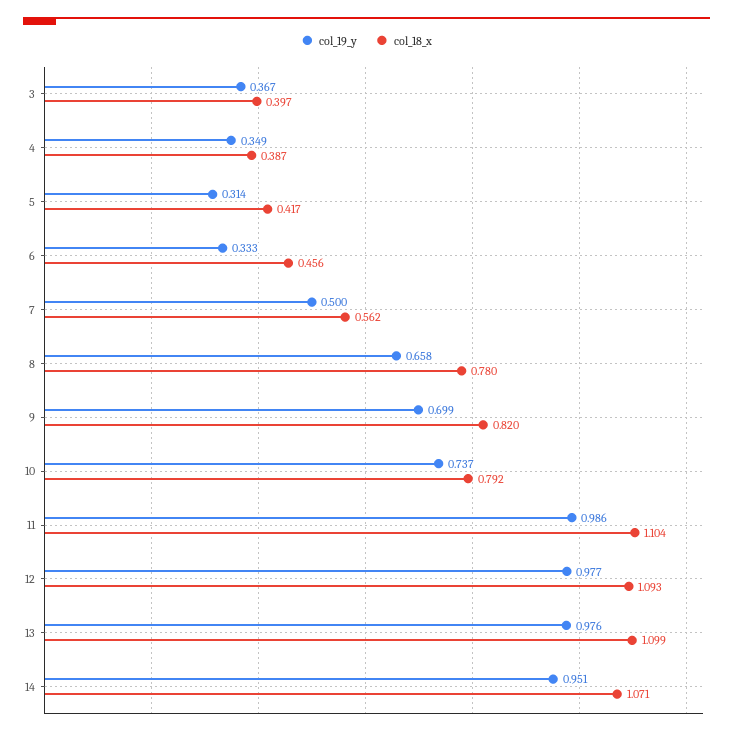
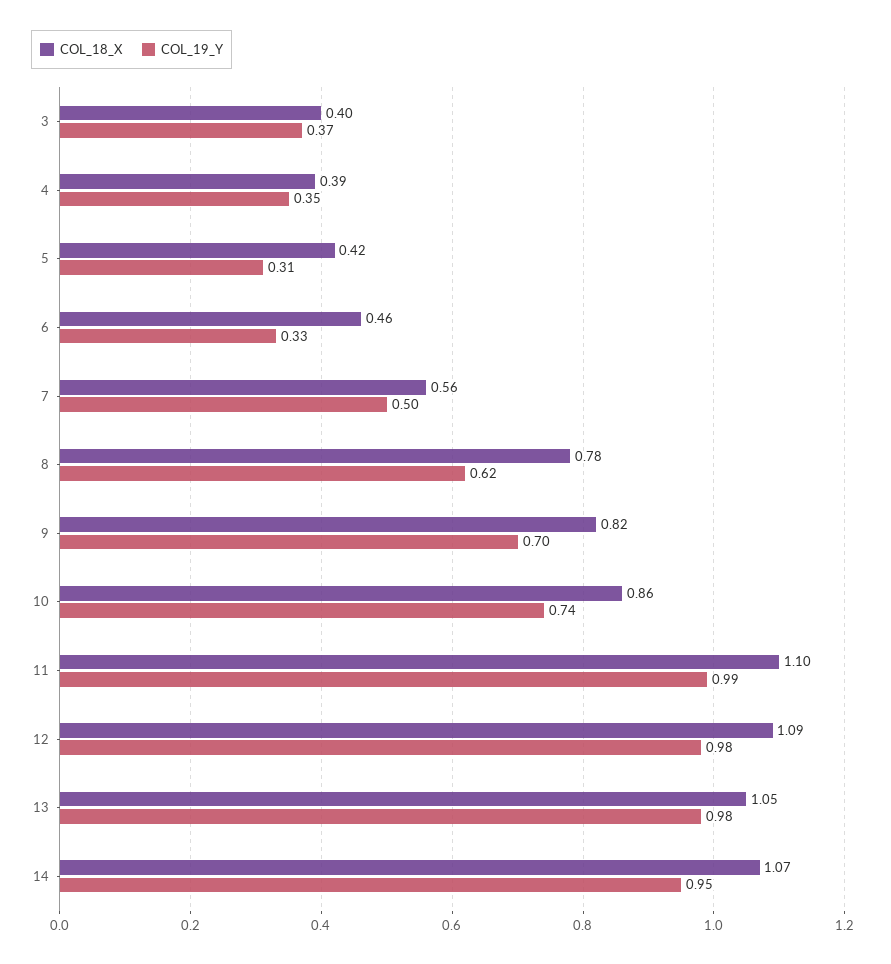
col_19_y, 8: 0.658 -> 0.62
col_18_x, 10: 0.792 -> 0.86
col_18_x, 13: 1.099 -> 1.05

